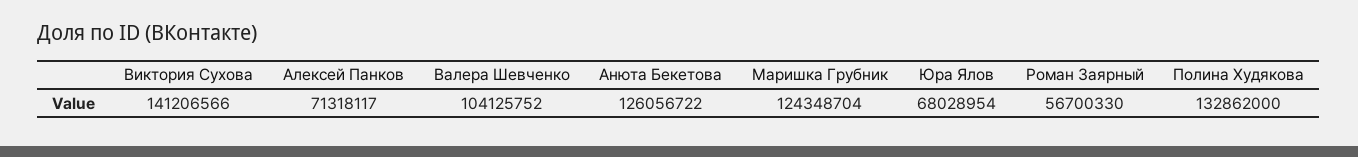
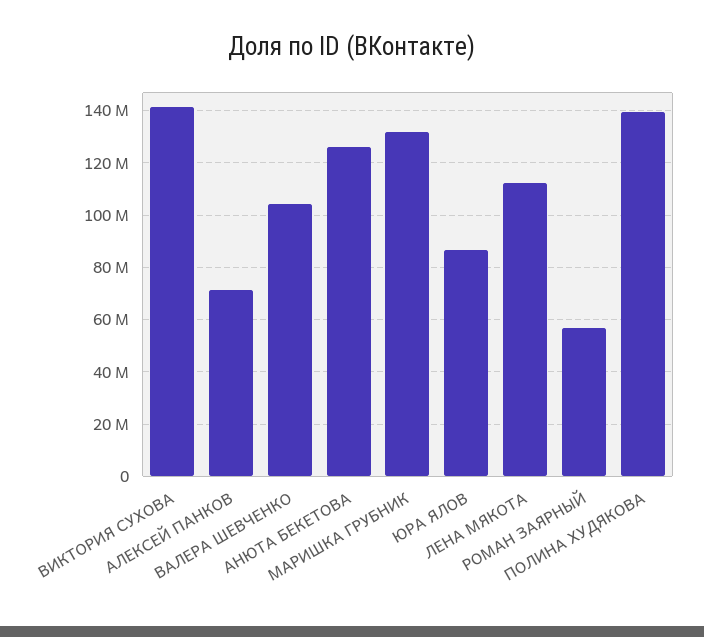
Маришка Грубник: 124348704 -> 132500000
Юра Ялов: 68028954 -> 87500000
Полина Худякова: 132862000 -> 140000000
ЛЕНА МЯКОТА: none -> 112500000

